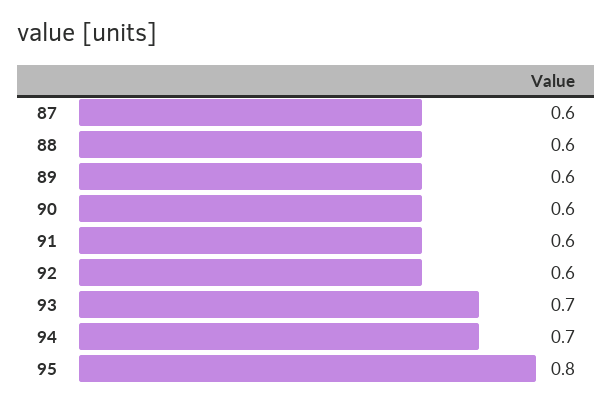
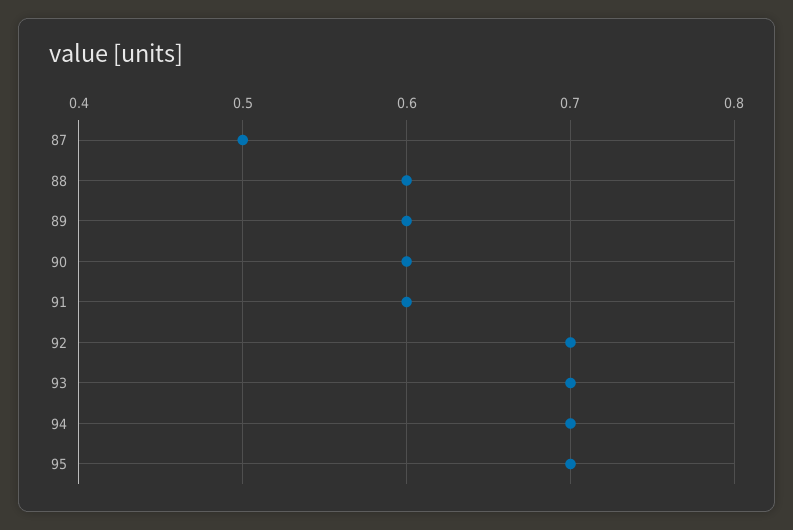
87: 0.6 -> 0.5
92: 0.6 -> 0.7
95: 0.8 -> 0.7

